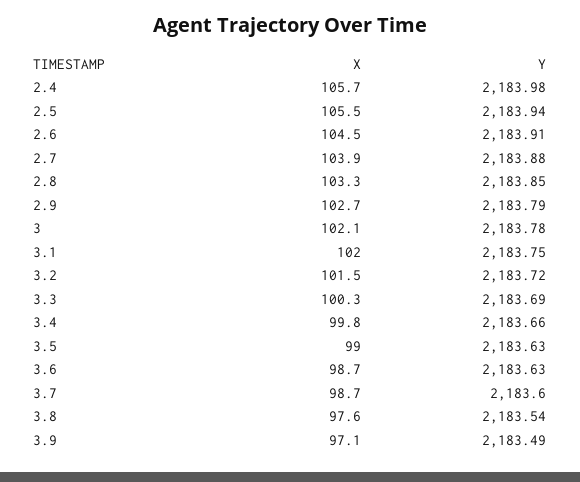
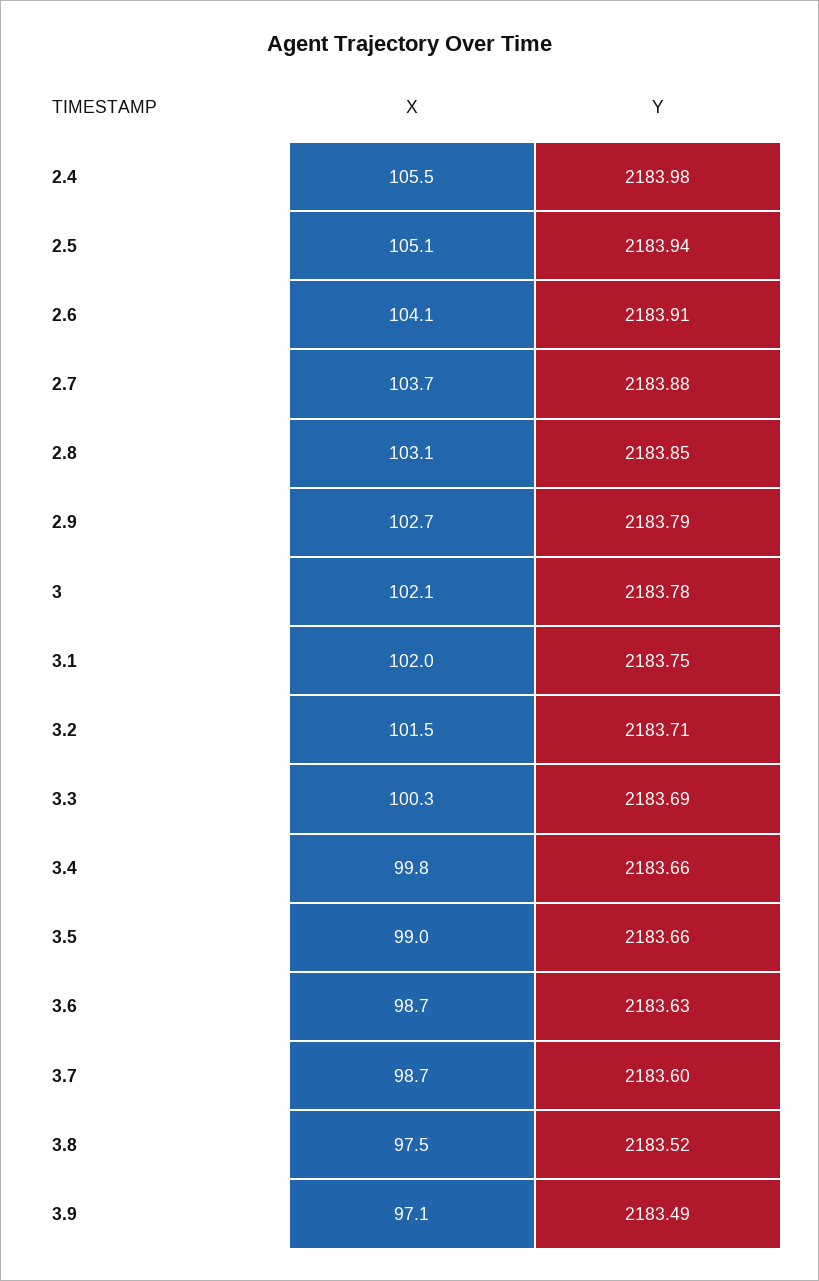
X, 2.4: 105.7 -> 105.5
X, 2.5: 105.5 -> 105.1
X, 2.6: 104.5 -> 104.1
X, 2.7: 103.9 -> 103.7
X, 2.8: 103.3 -> 103.1
Y, 3.2: 2183.72 -> 2183.71
Y, 3.5: 2183.63 -> 2183.66
X, 3.8: 97.6 -> 97.5
Y, 3.8: 2183.54 -> 2183.52

